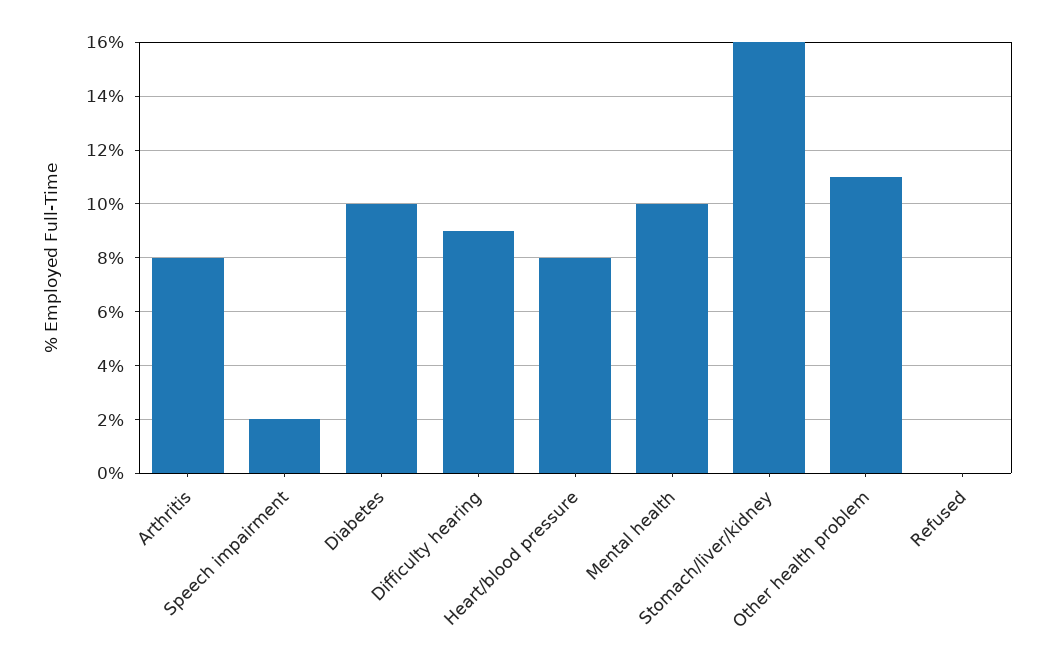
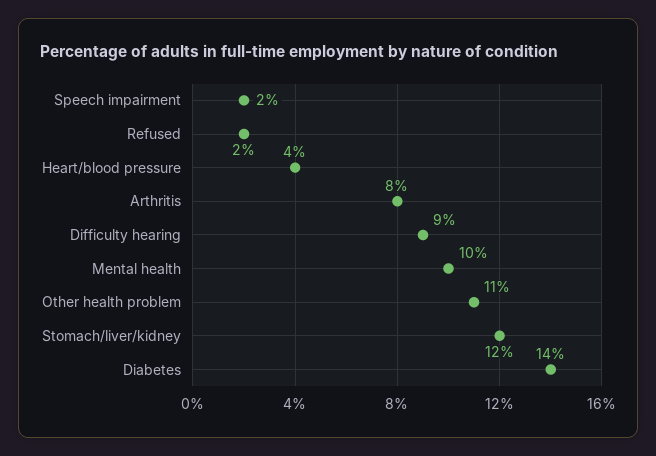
Diabetes: 10 -> 14
Heart/blood pressure: 8 -> 4
Stomach/liver/kidney: 16 -> 12
Refused: 0 -> 2

